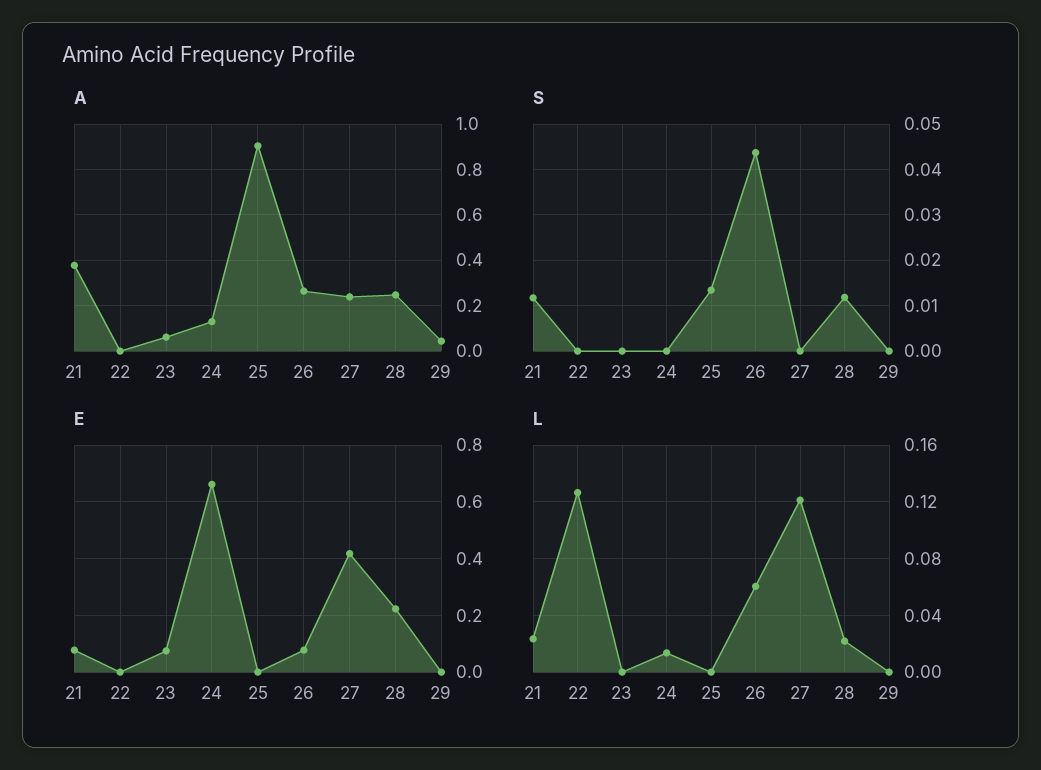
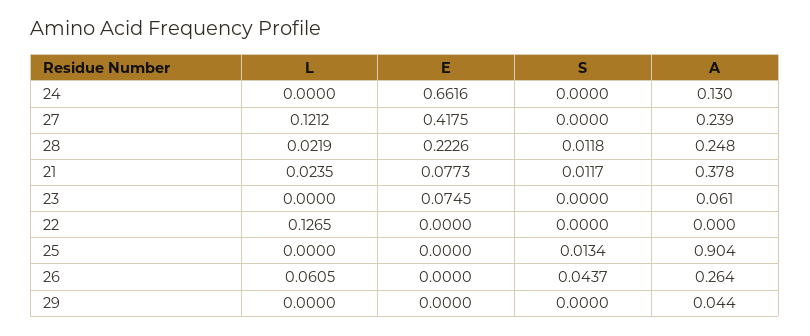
E, 26: 0.075 -> 0
L, 24: 0.015 -> 0

